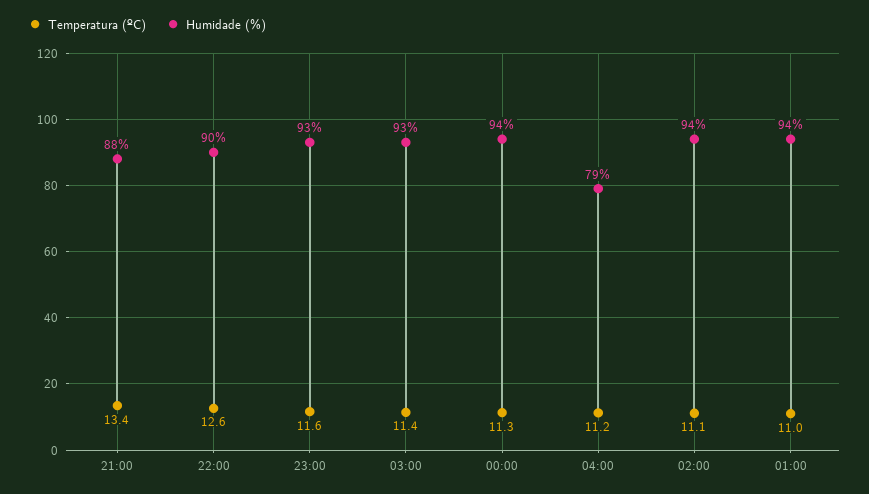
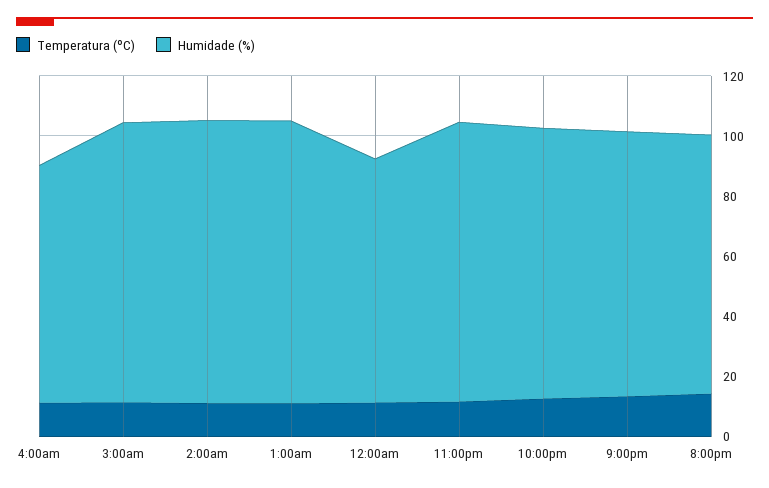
Humidade (%), 00:00: 94 -> 80
Temperatura (ºC), 8:00pm: none -> 15
Humidade (%), 8:00pm: none -> 85

